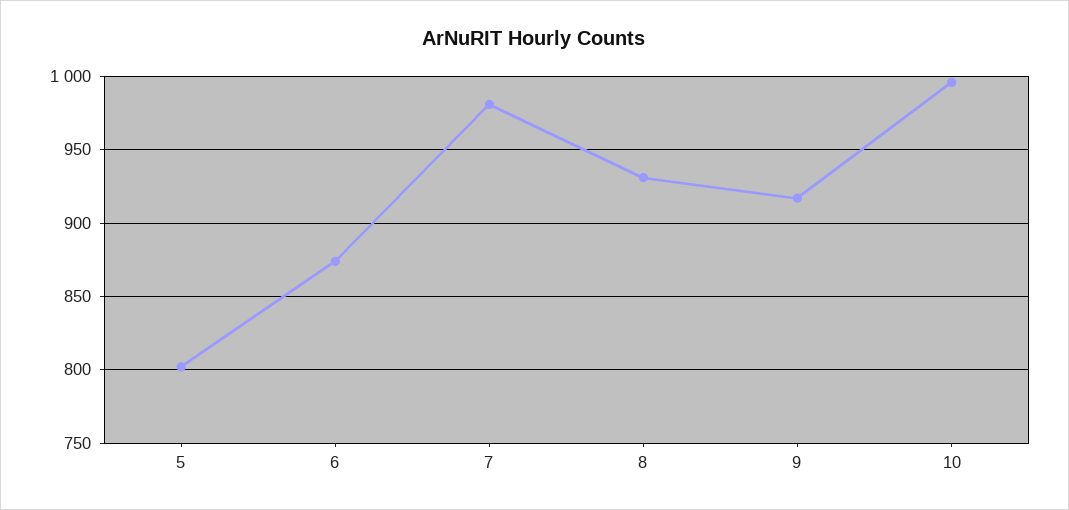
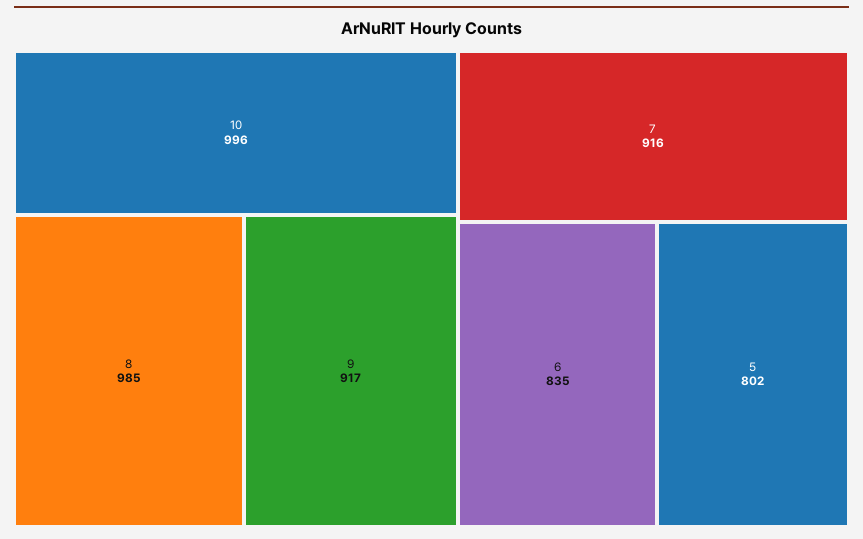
6: 875 -> 835
7: 980 -> 916
8: 930 -> 985

